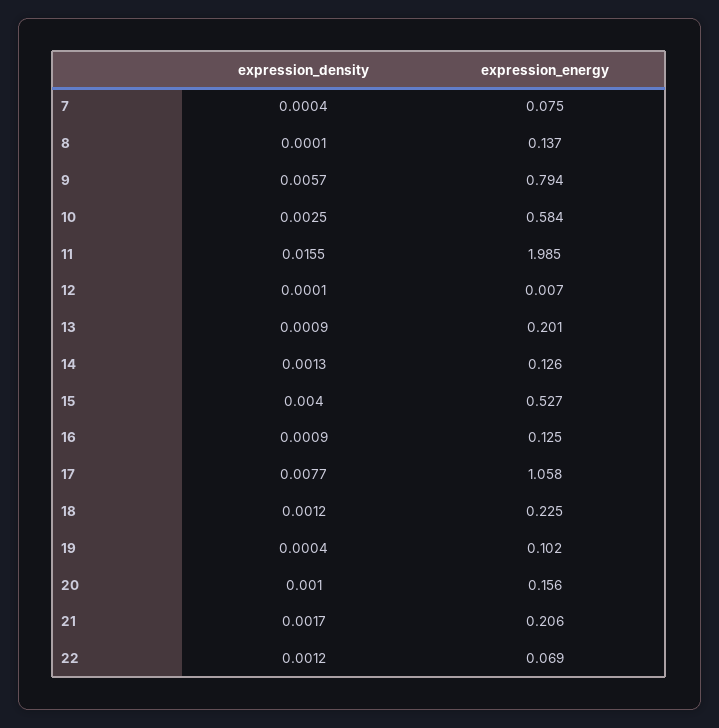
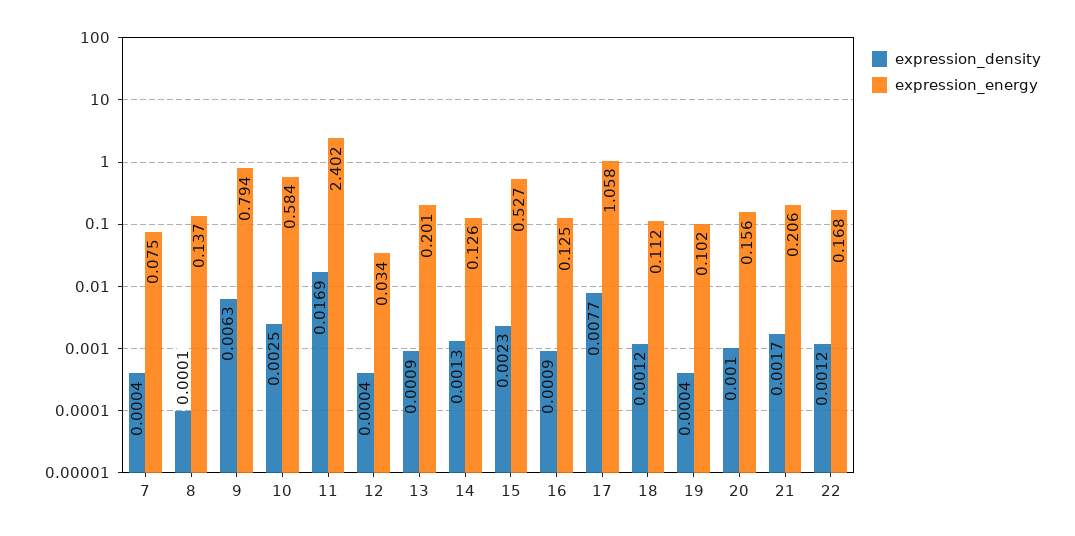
expression_density, 9: 0.0057 -> 0.0063
expression_density, 11: 0.0155 -> 0.0169
expression_energy, 11: 1.985 -> 2.402
expression_density, 12: 0.0001 -> 0.0004
expression_energy, 12: 0.007 -> 0.034
expression_density, 15: 0.004 -> 0.0023
expression_energy, 18: 0.225 -> 0.112
expression_energy, 22: 0.069 -> 0.168

